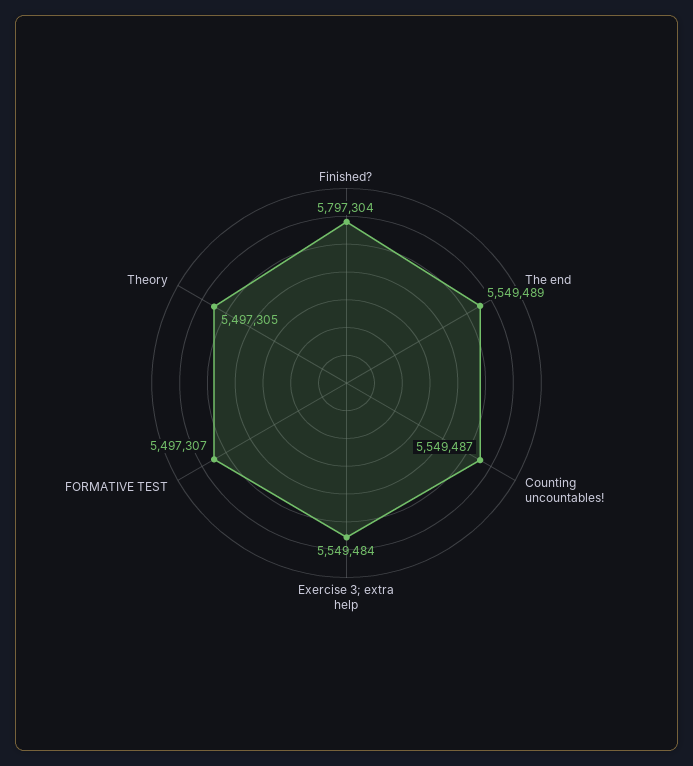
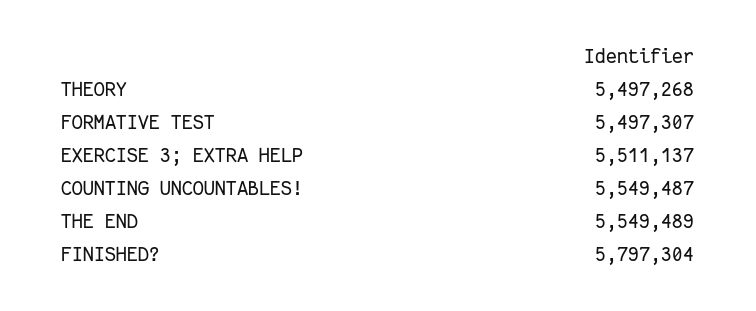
Exercise 3; extra help: 5549484 -> 5511137
Theory: 5497305 -> 5497268

